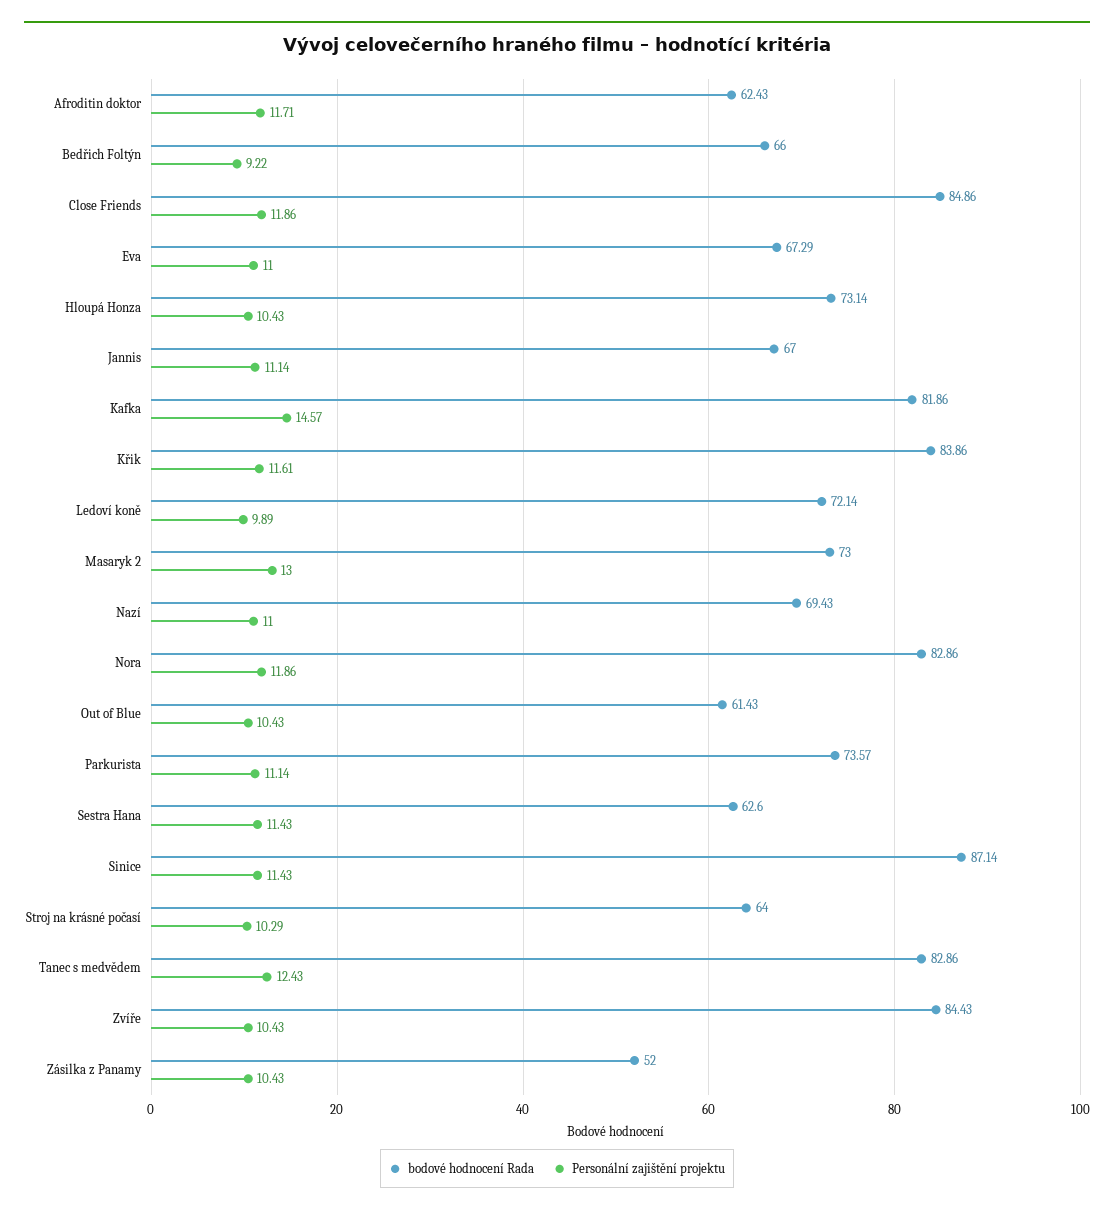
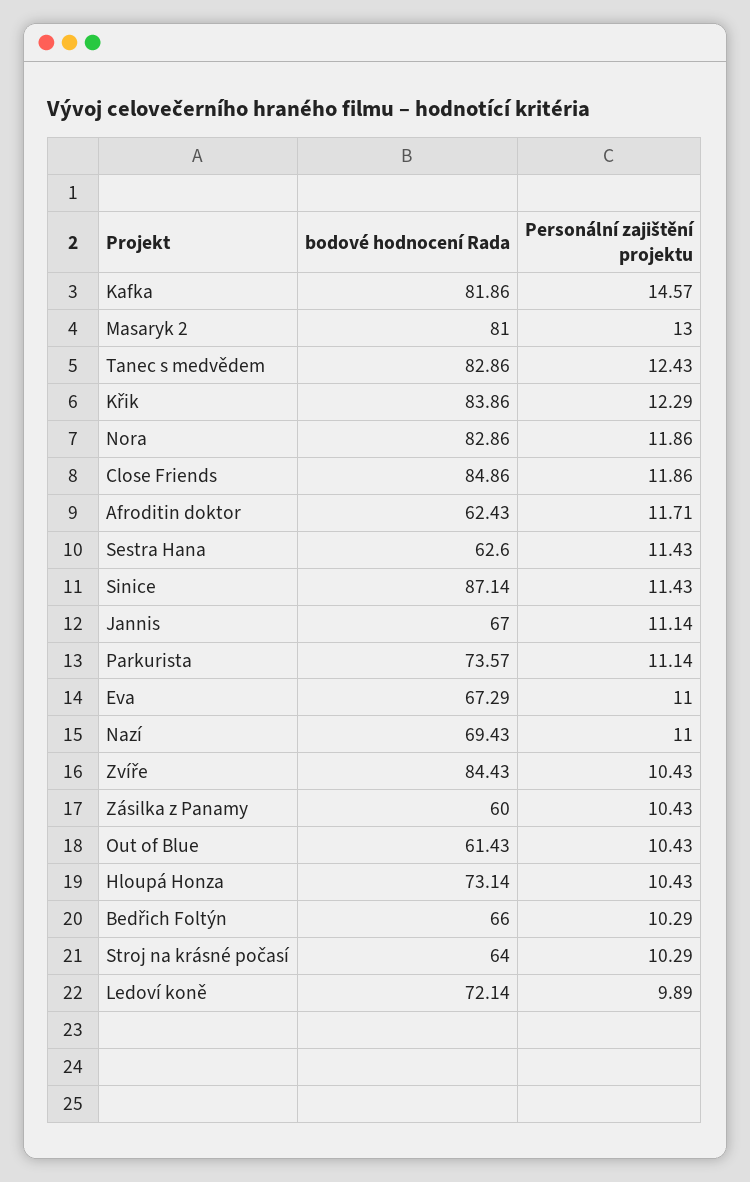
Personální zajištění projektu, Bedřich Foltýn: 9.22 -> 10.29
Personální zajištění projektu, Křik: 11.61 -> 12.29
bodové hodnocení Rada, Masaryk 2: 73 -> 81
bodové hodnocení Rada, Zásilka z Panamy: 52 -> 60

